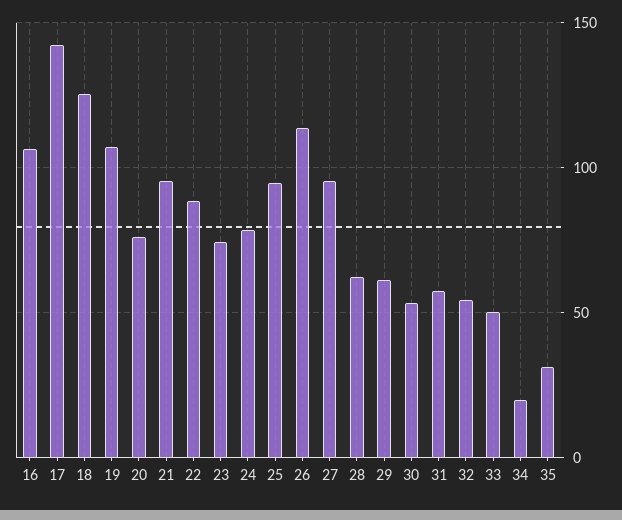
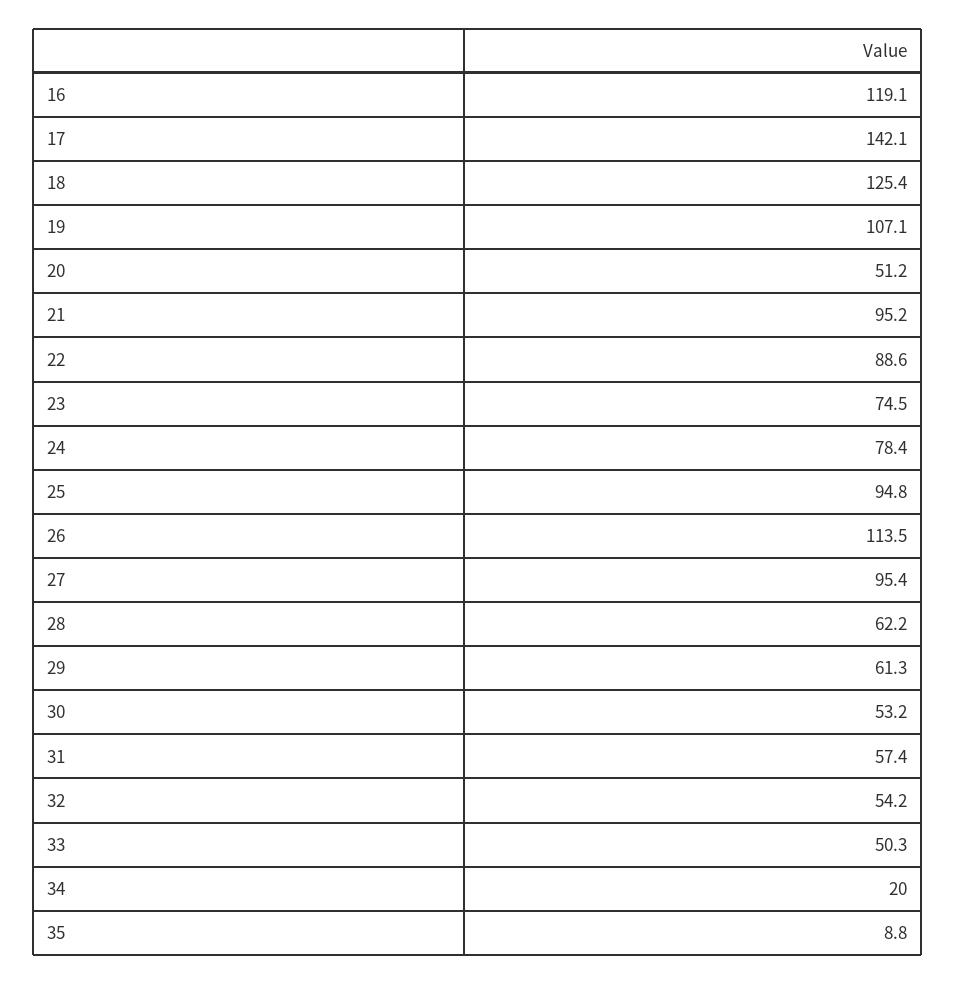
16: 105 -> 119.1
20: 75 -> 51.2
35: 30 -> 8.8

